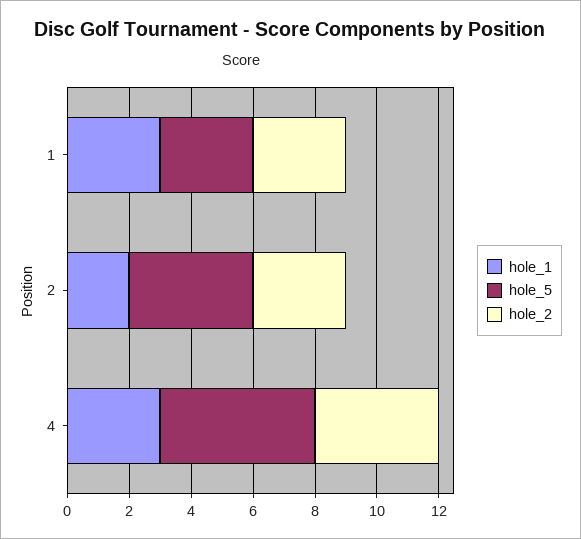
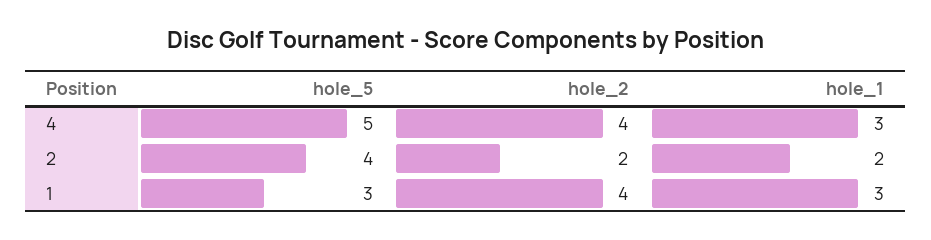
hole_2, 1: 3 -> 4
hole_2, 2: 3 -> 2

